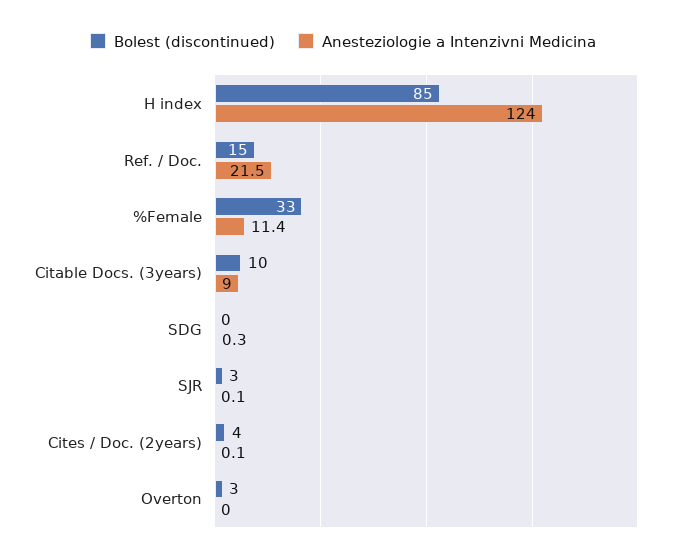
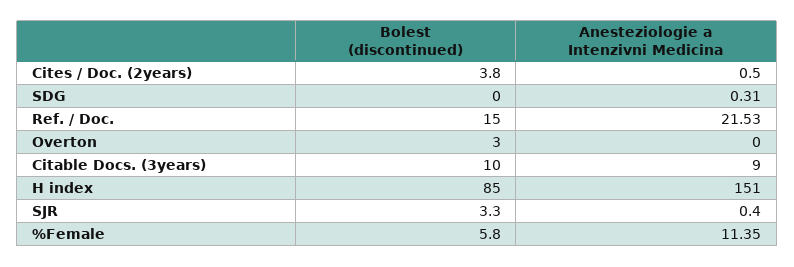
Anesteziologie a Intenzivni Medicina, H index: 124 -> 151
Bolest (discontinued), %Female: 33 -> 5.8
Anesteziologie a Intenzivni Medicina, SJR: 0.1 -> 0.4
Anesteziologie a Intenzivni Medicina, Cites / Doc. (2years): 0.1 -> 0.5

